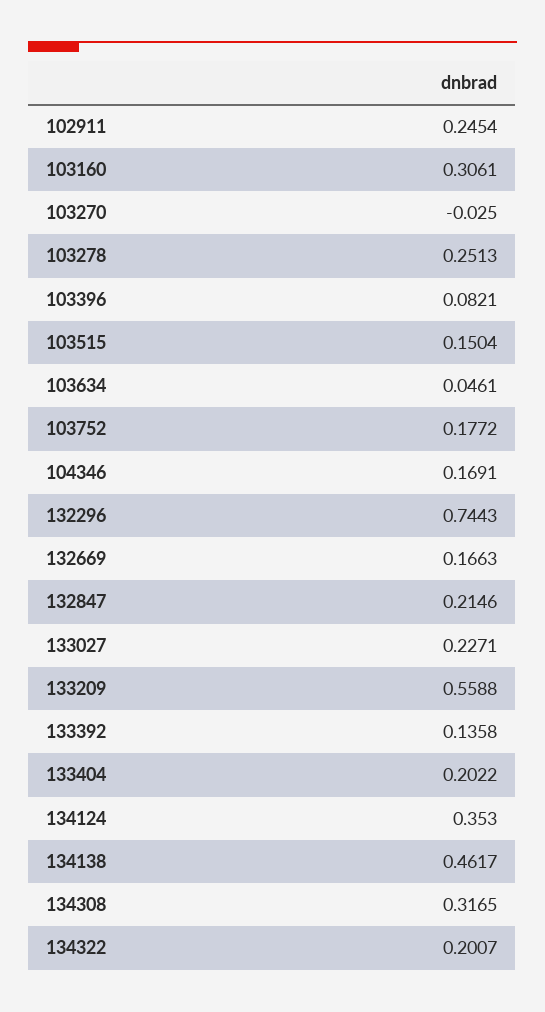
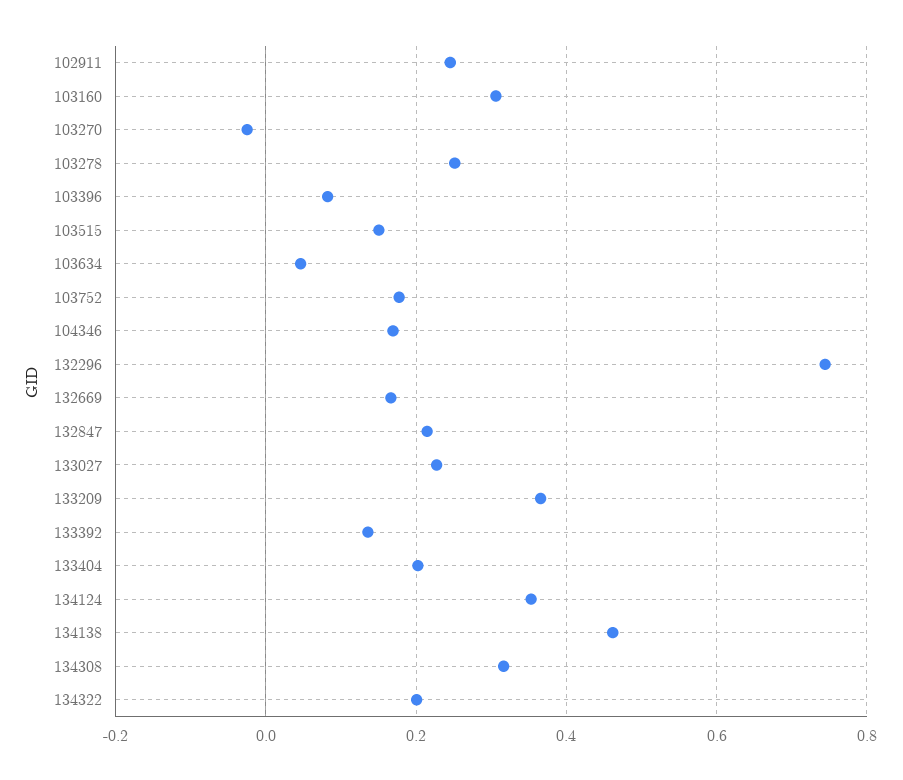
133209: 0.5588 -> 0.36

